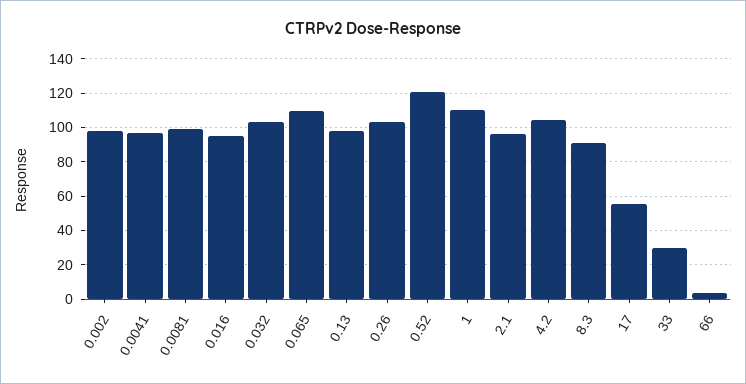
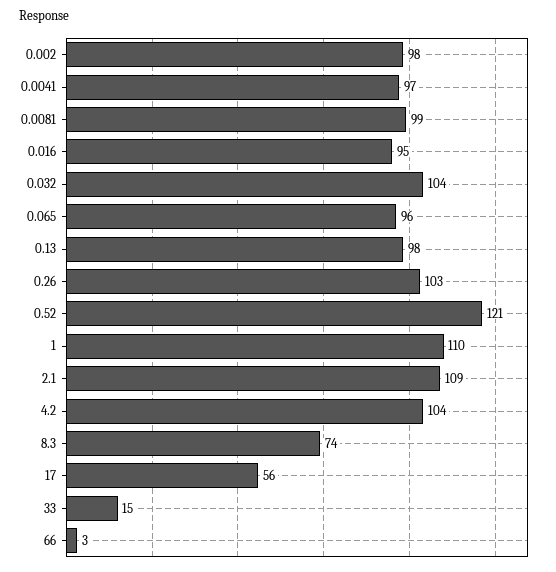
0.065: 110 -> 96
2.1: 95 -> 109
8.3: 90 -> 74
33: 30 -> 15

